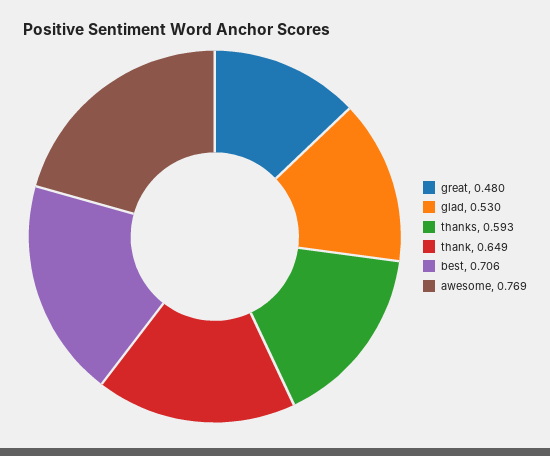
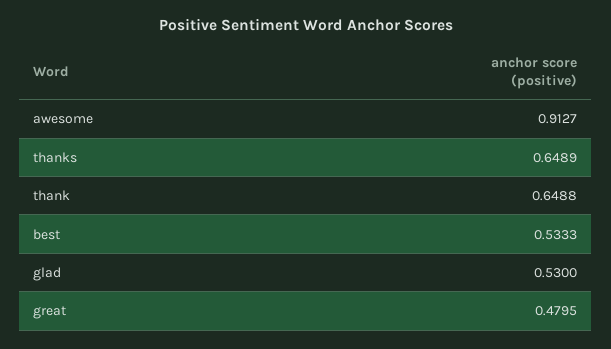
thanks: 0.593 -> 0.6489
best: 0.706 -> 0.5333
awesome: 0.769 -> 0.9127

